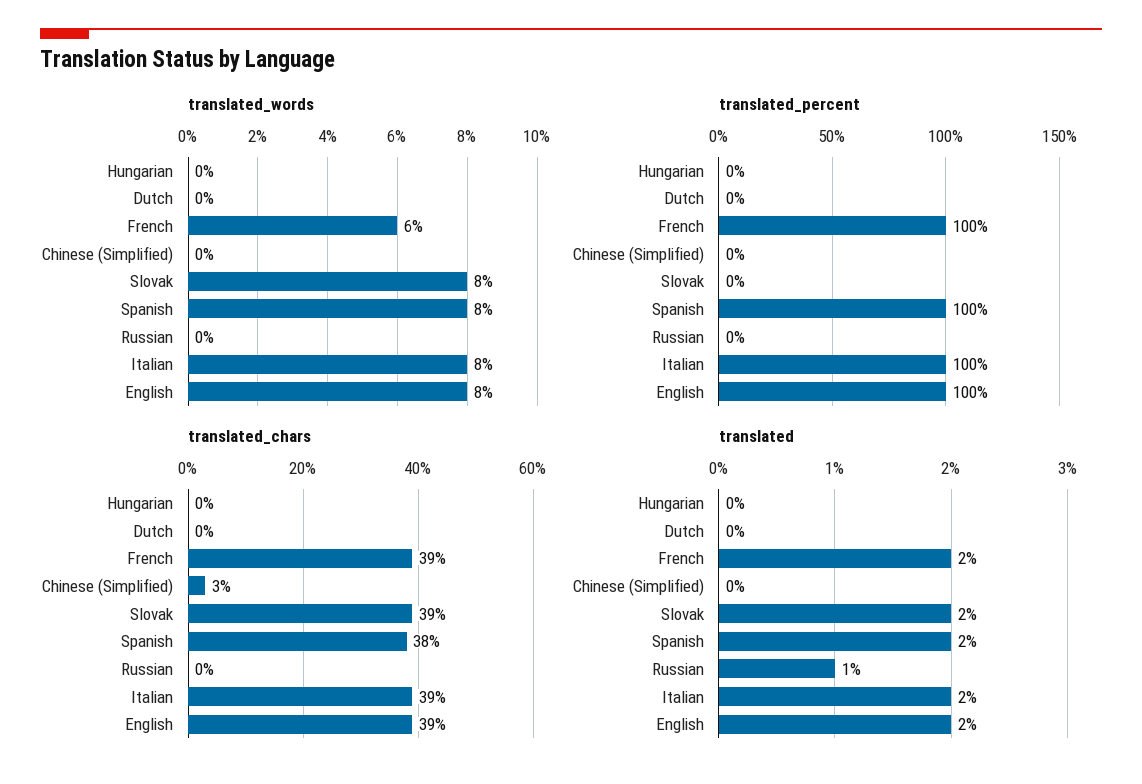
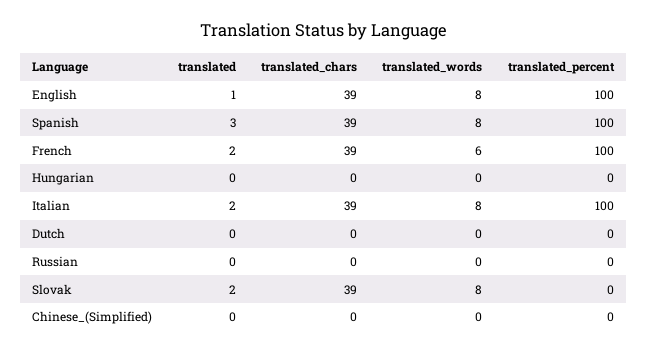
translated_chars, Chinese (Simplified): 3 -> 0
translated_chars, Spanish: 38 -> 39
translated, Spanish: 2 -> 3
translated, Russian: 1 -> 0
translated, English: 2 -> 1

